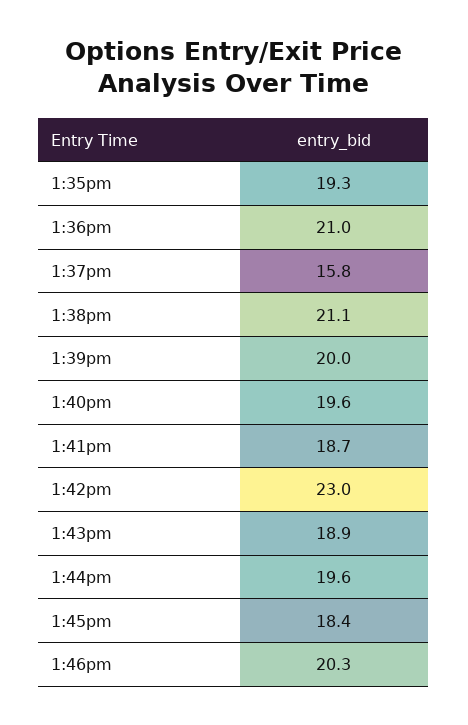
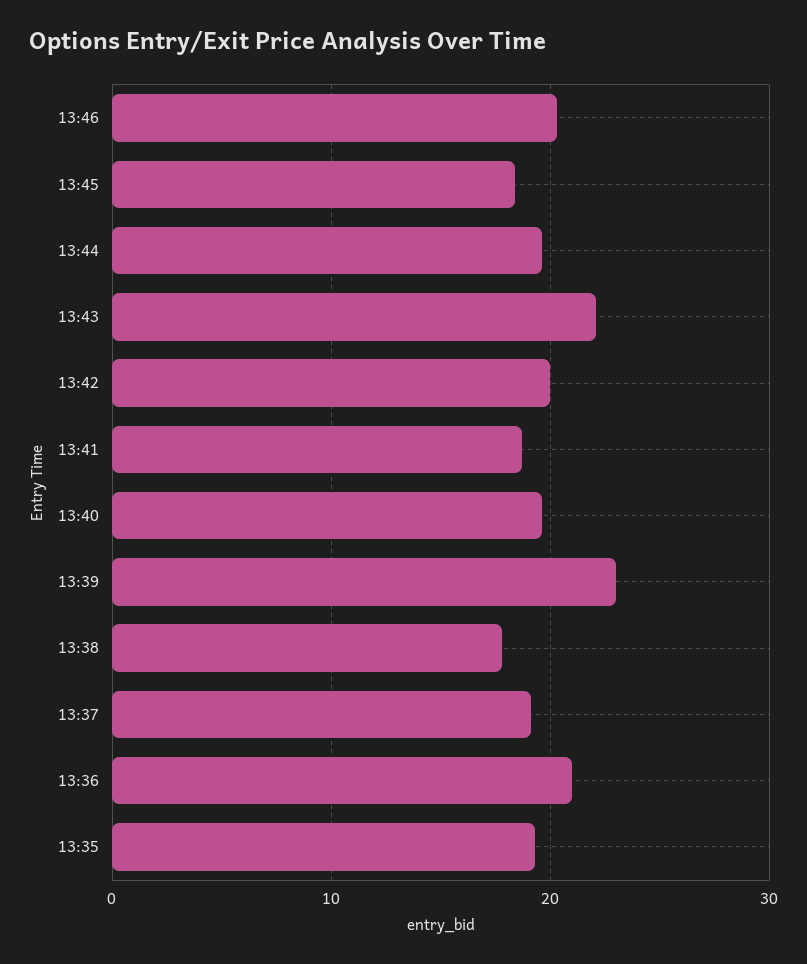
1:37pm: 15.8 -> 19
1:38pm: 21.1 -> 18
1:39pm: 20 -> 23
1:42pm: 23 -> 20
1:43pm: 18.9 -> 22

